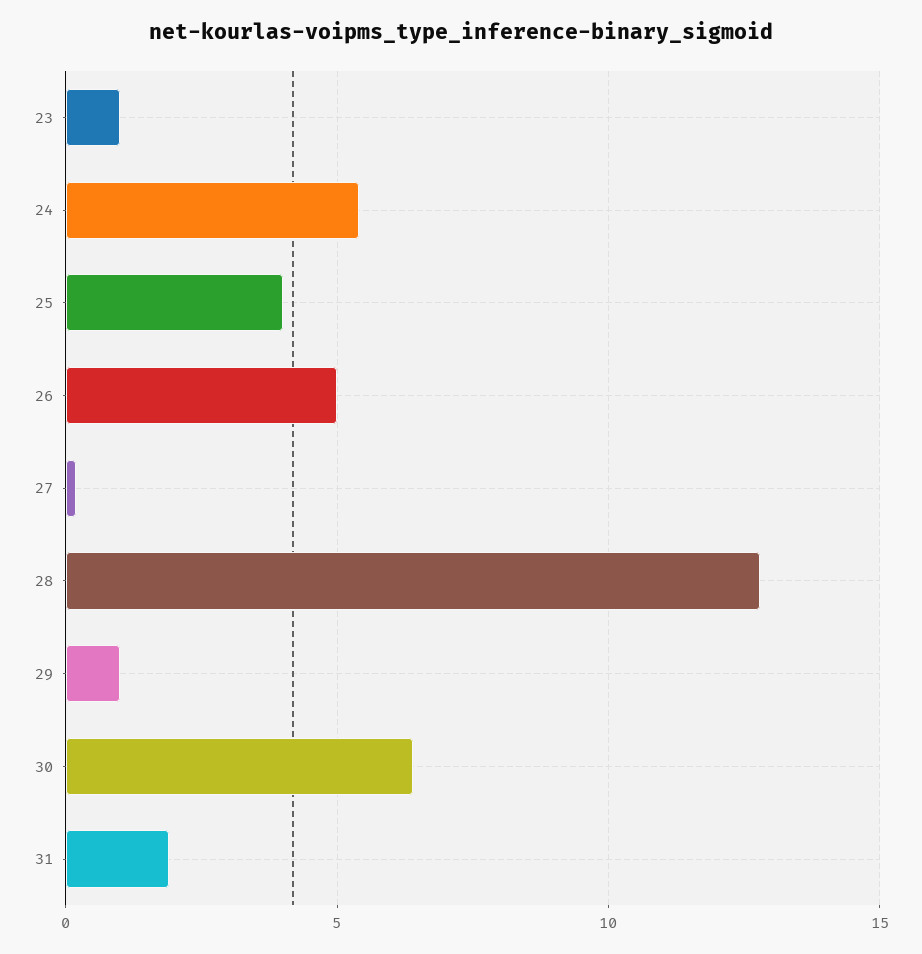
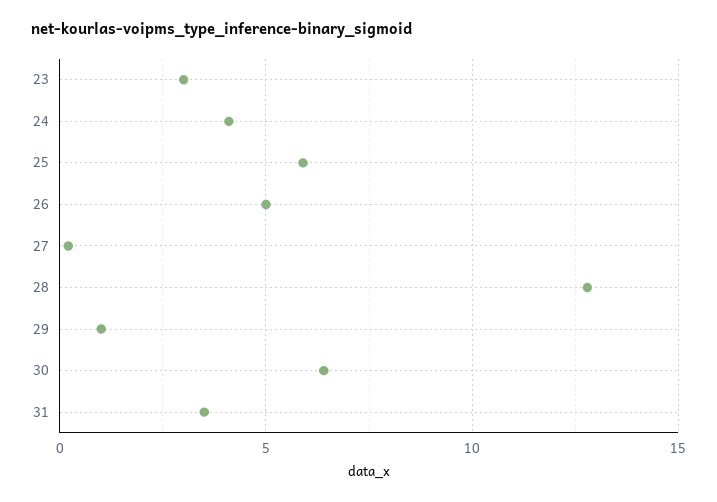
23: 1 -> 3
24: 5.5 -> 4
25: 4 -> 6
31: 2 -> 3.5

